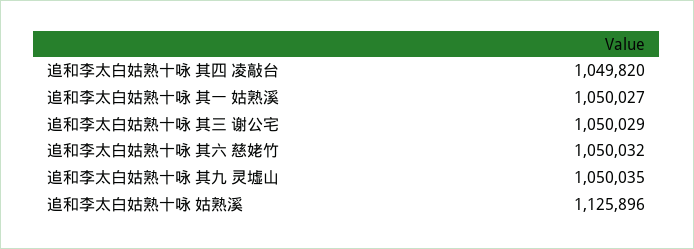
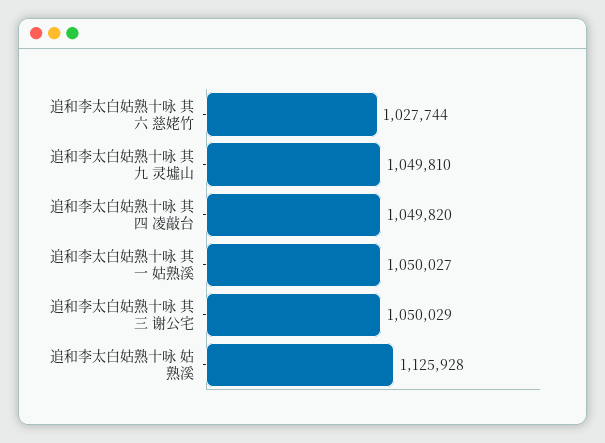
追和李太白姑熟十咏 其六 慈姥竹: 1050032 -> 1027744
追和李太白姑熟十咏 其九 灵墟山: 1050035 -> 1049810
追和李太白姑熟十咏 姑熟溪: 1125896 -> 1125928

